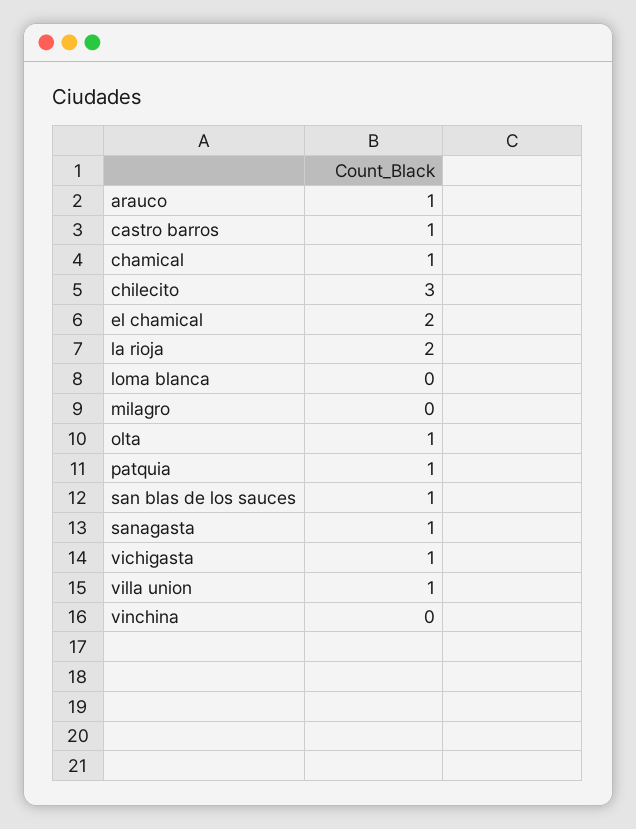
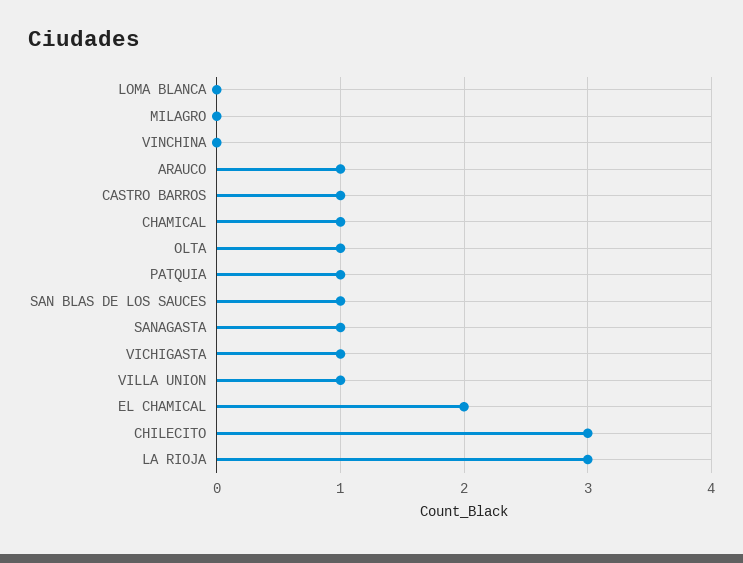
la rioja: 2 -> 3

